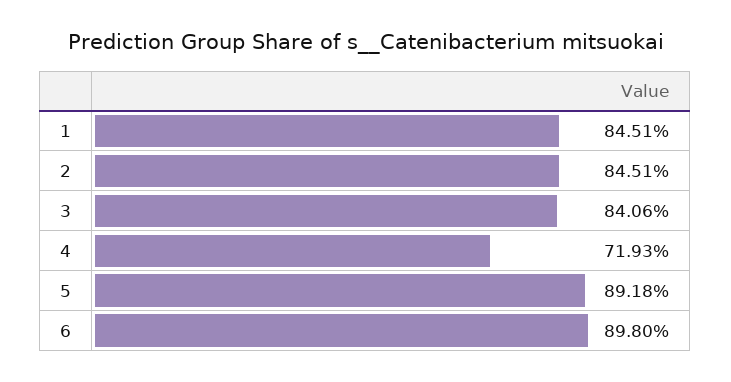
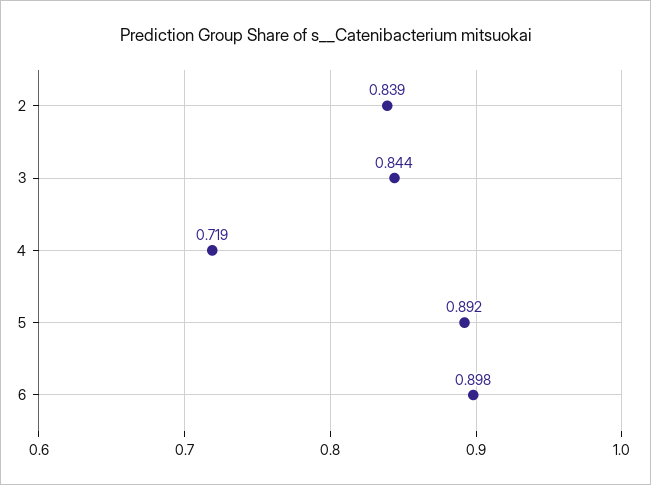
1: 0.8451 -> none
2: 0.8451 -> 0.839
3: 0.8406 -> 0.844

